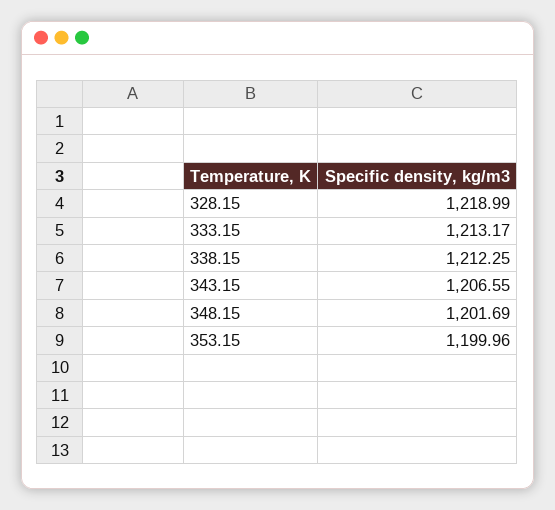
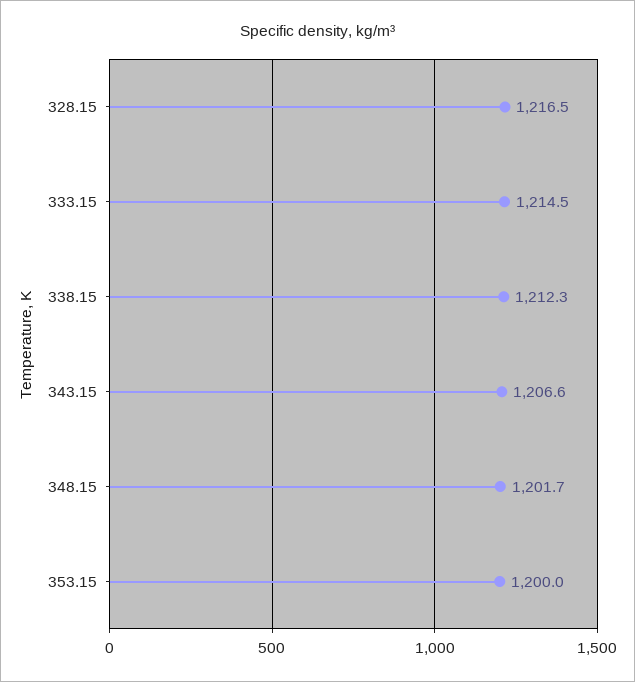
328.15: 1218.99 -> 1216.5
333.15: 1213.17 -> 1214.5

